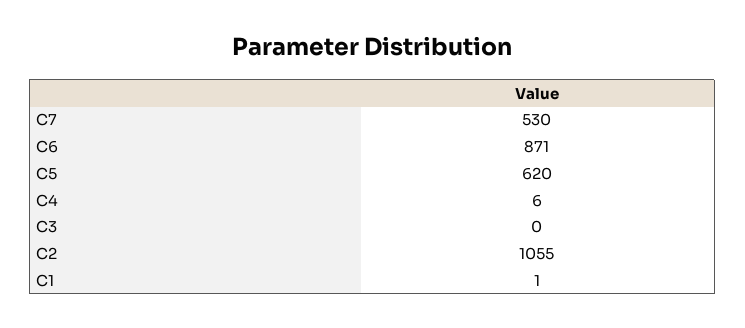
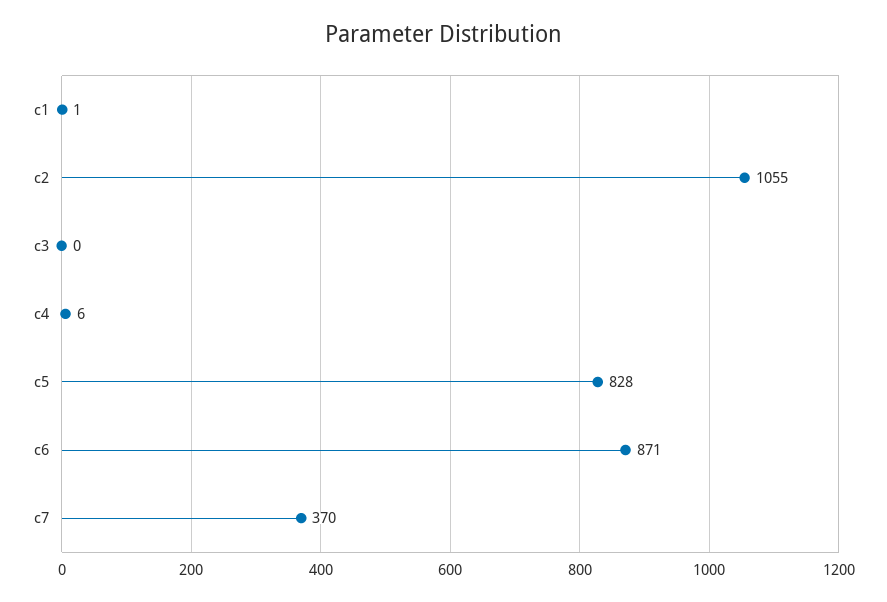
C7: 530 -> 370
C5: 620 -> 828

